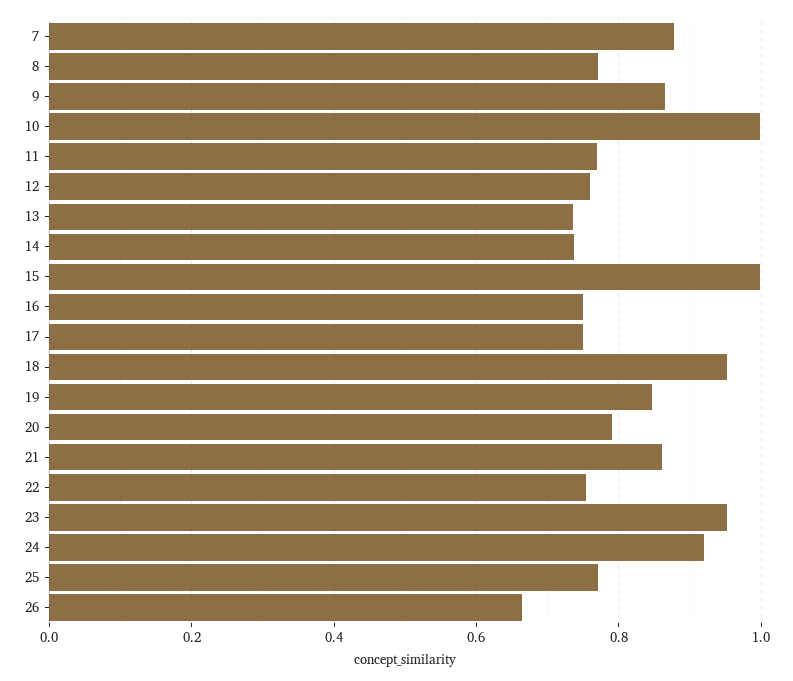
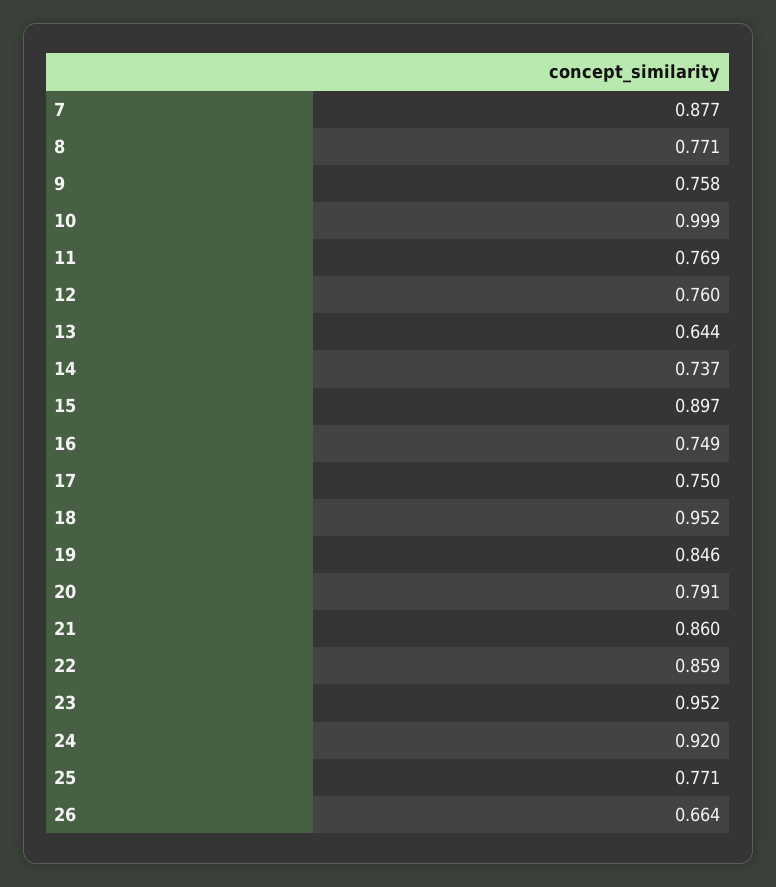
9: 0.86 -> 0.758
13: 0.74 -> 0.644
15: 1 -> 0.897
22: 0.76 -> 0.859

